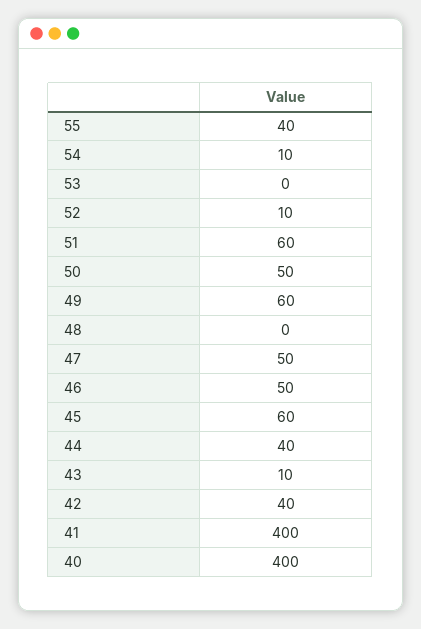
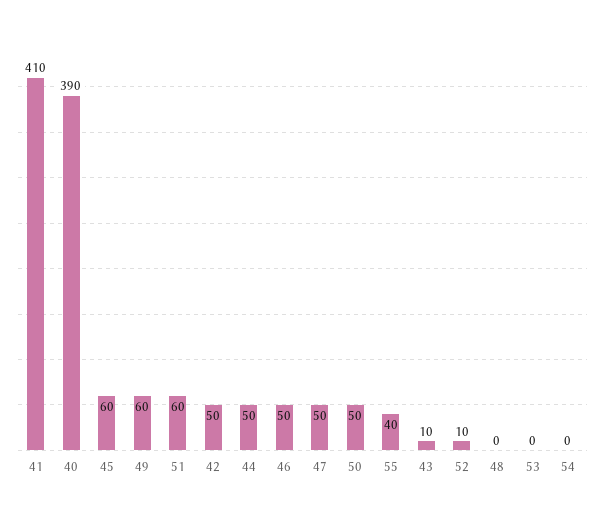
54: 10 -> 0
44: 40 -> 50
42: 40 -> 50
41: 400 -> 410
40: 400 -> 390

